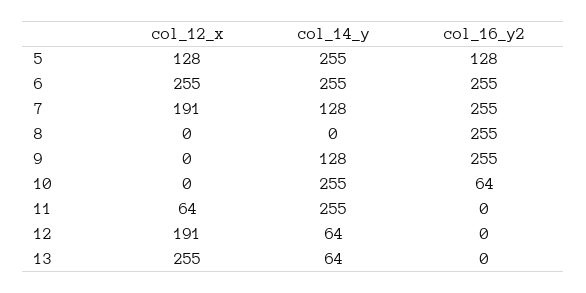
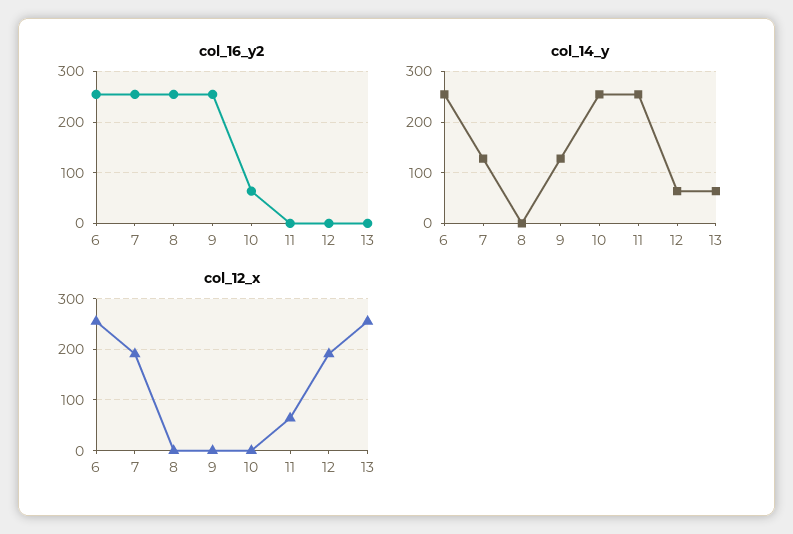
col_12_x, 5: 128 -> none
col_14_y, 5: 255 -> none
col_16_y2, 5: 128 -> none

